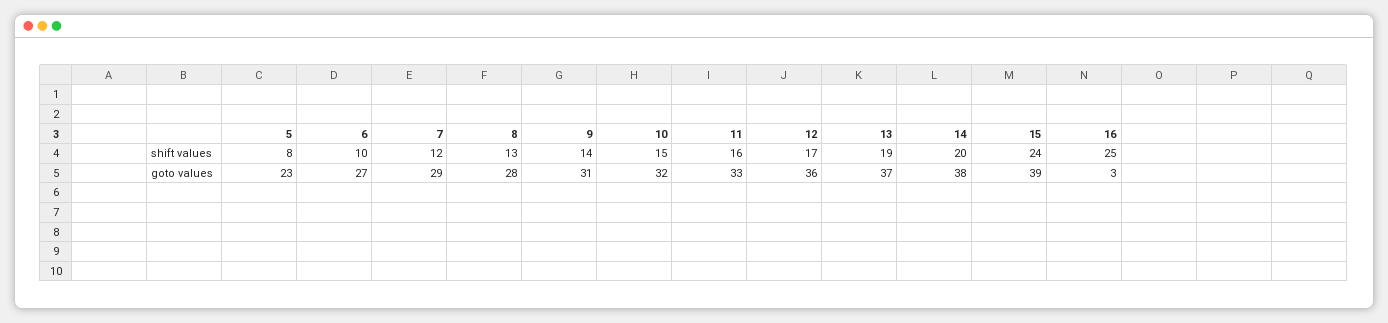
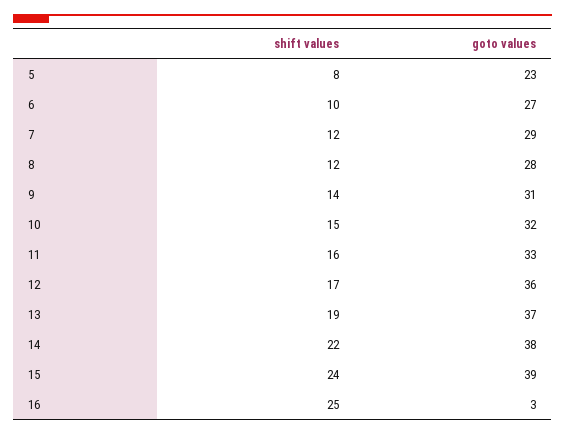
8, shift values: 13 -> 12
14, shift values: 20 -> 22

